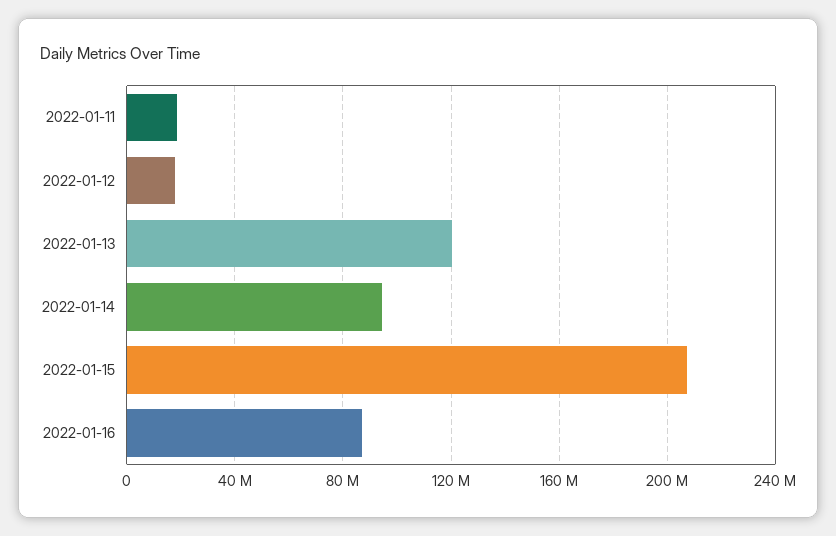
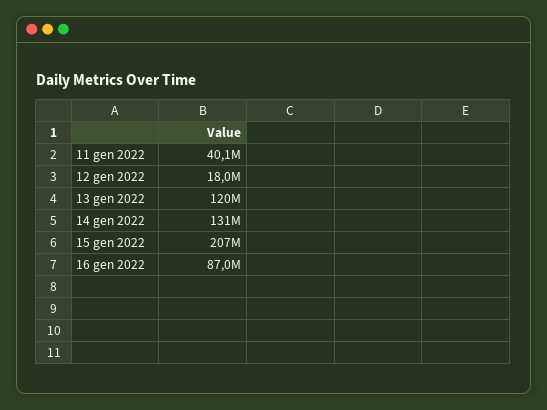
2022-01-11: 20000000 -> 40100000
2022-01-14: 95000000 -> 131000000

